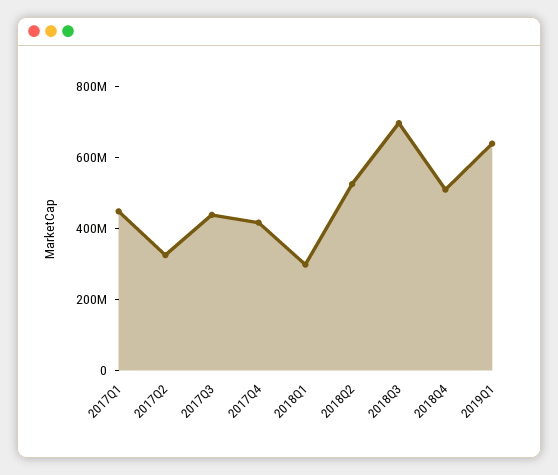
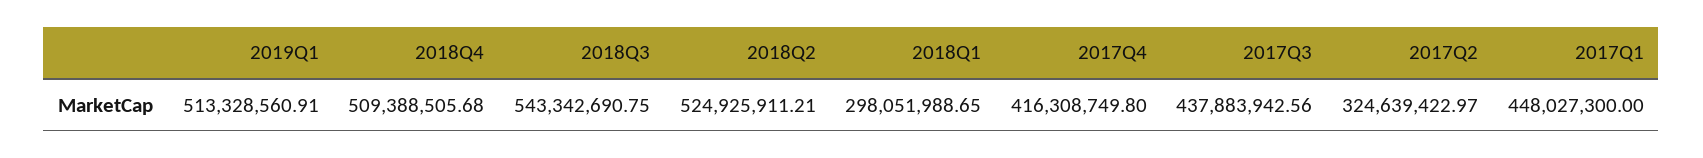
2018Q3: 700000000 -> 543342690.75
2019Q1: 650000000 -> 513328560.91

